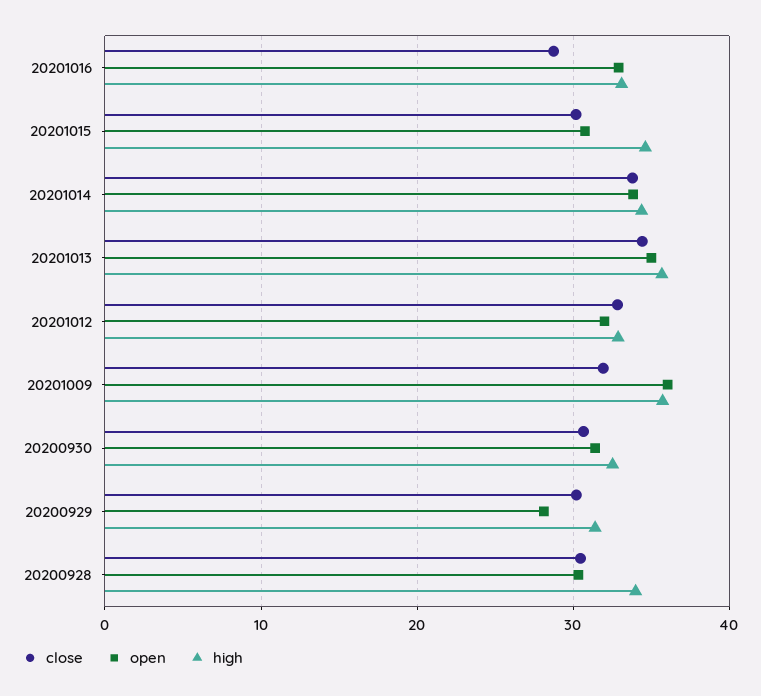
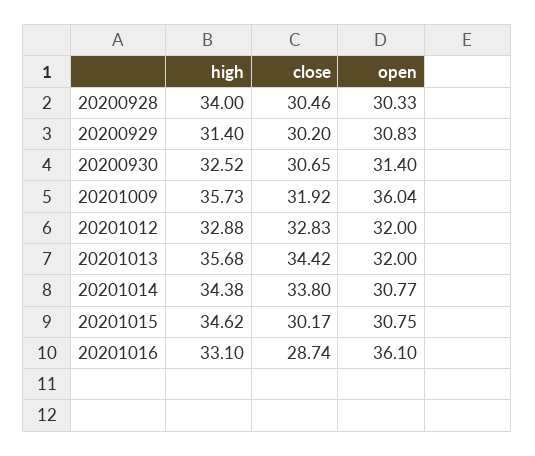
open, 20201016: 33 -> 36.1
open, 20201014: 34 -> 30.77
open, 20201013: 35 -> 32
open, 20200929: 28 -> 30.83

